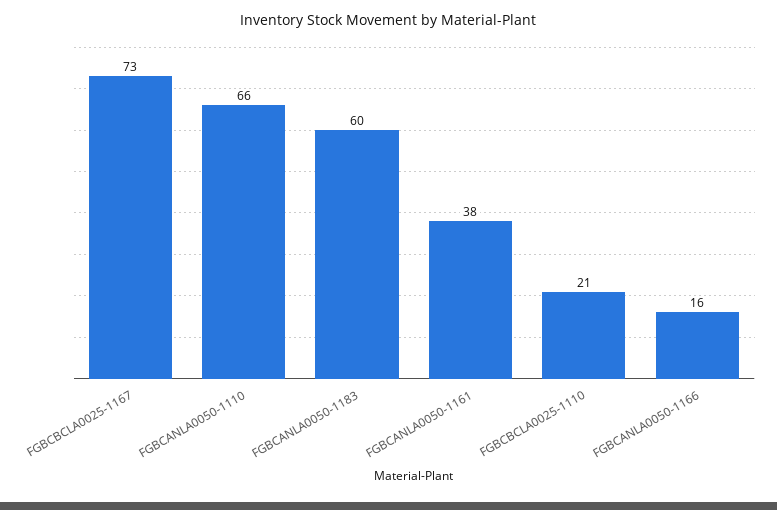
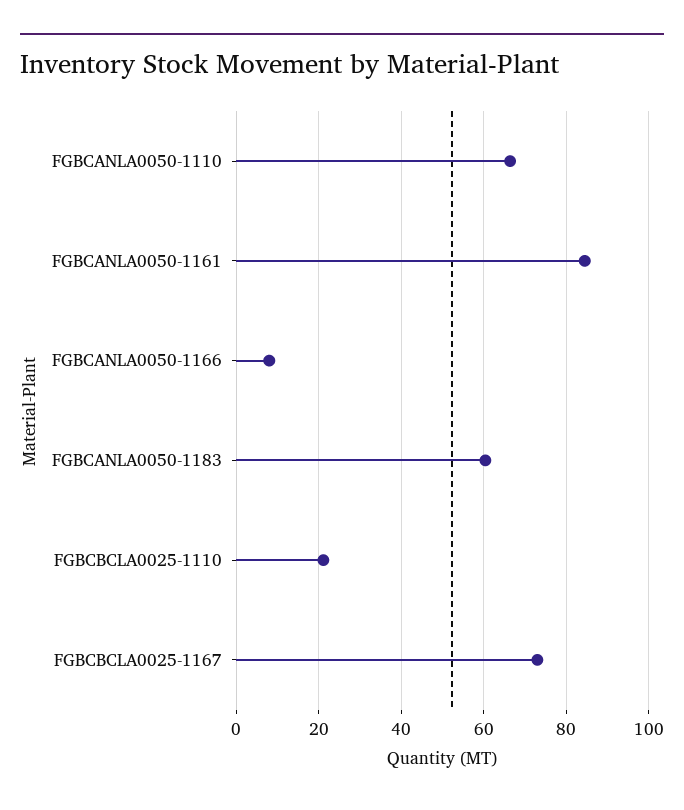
FGBCANLA0050-1161: 38 -> 84
FGBCANLA0050-1166: 16 -> 8

